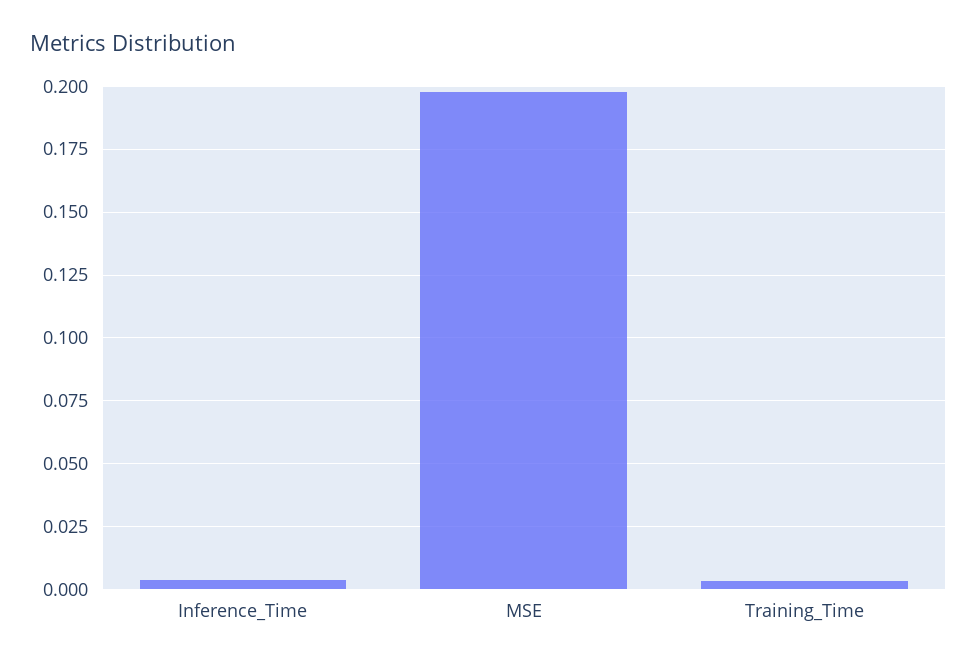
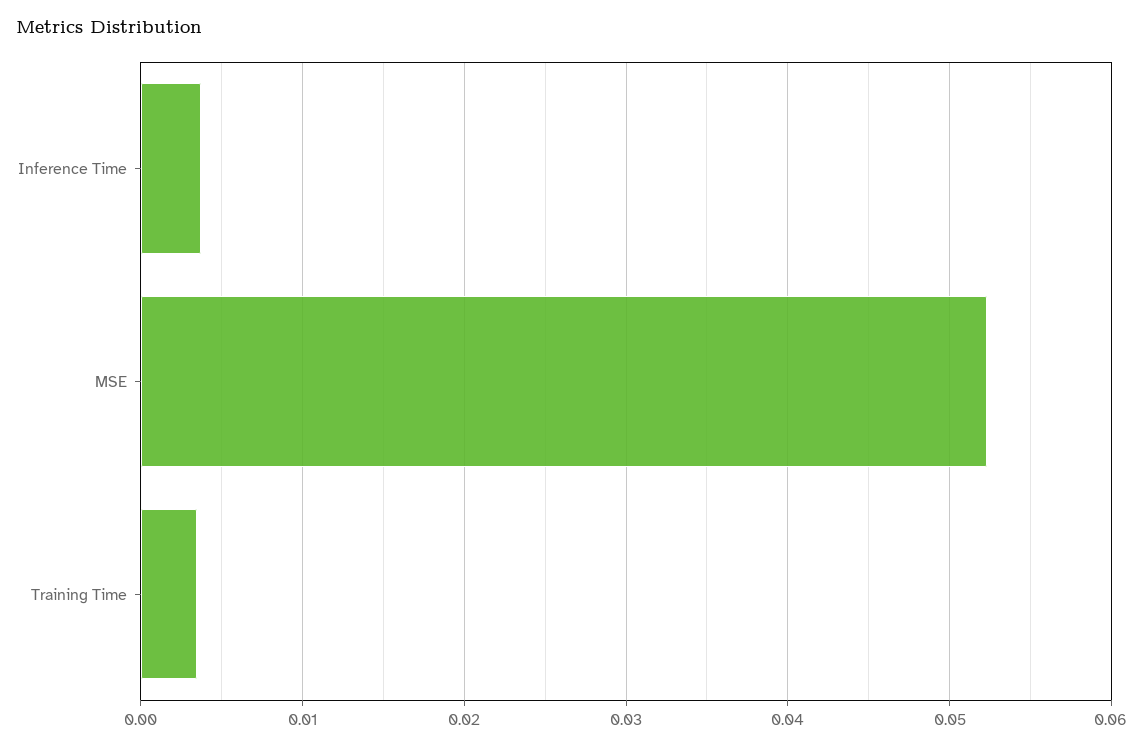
MSE: 0.1975 -> 0.052

